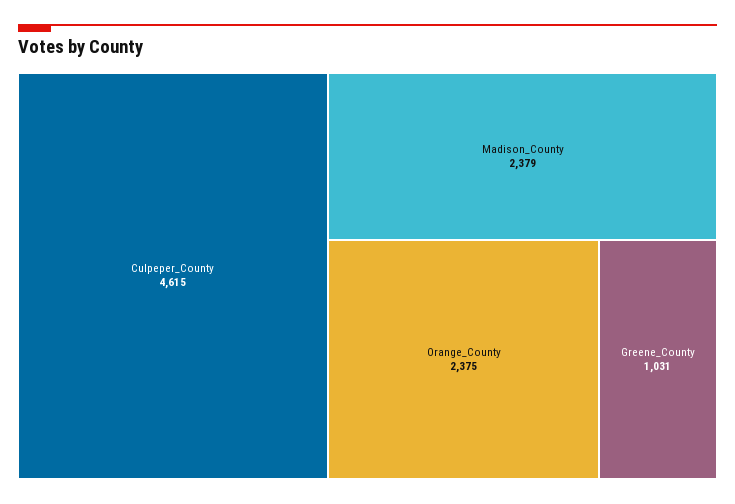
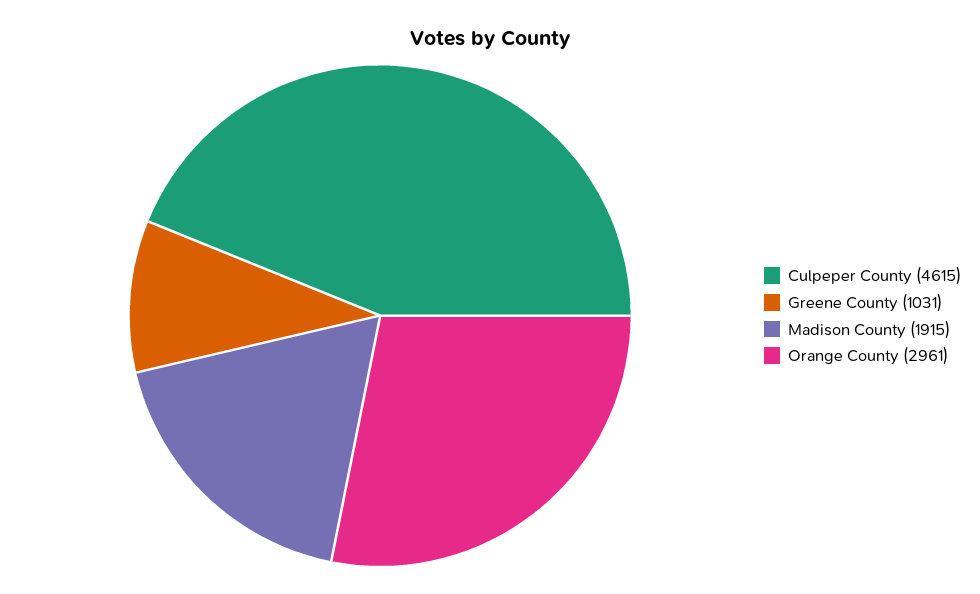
Madison_County: 2379 -> 1915
Orange_County: 2375 -> 2961

